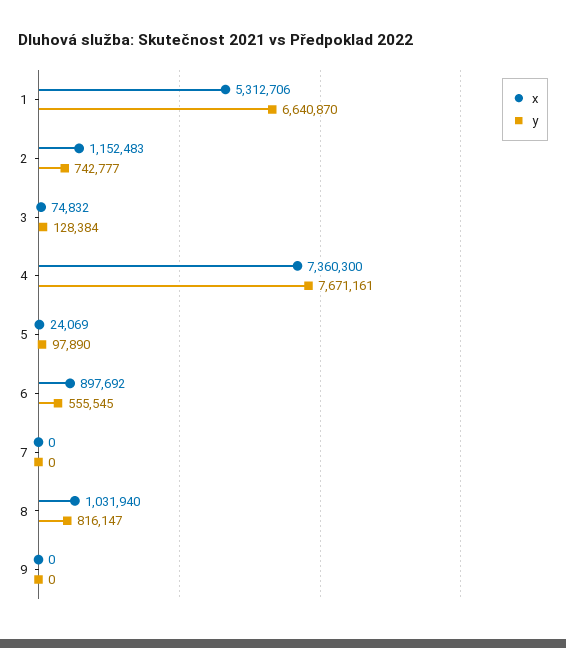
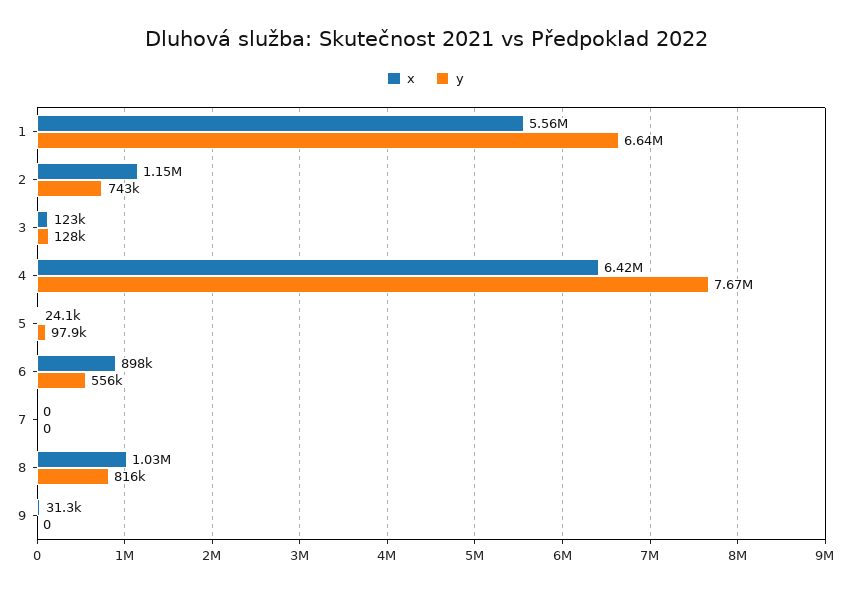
x, 1: 5312706 -> 5560000
x, 3: 74832 -> 123000
x, 4: 7360300 -> 6420000
x, 9: 0 -> 31300

